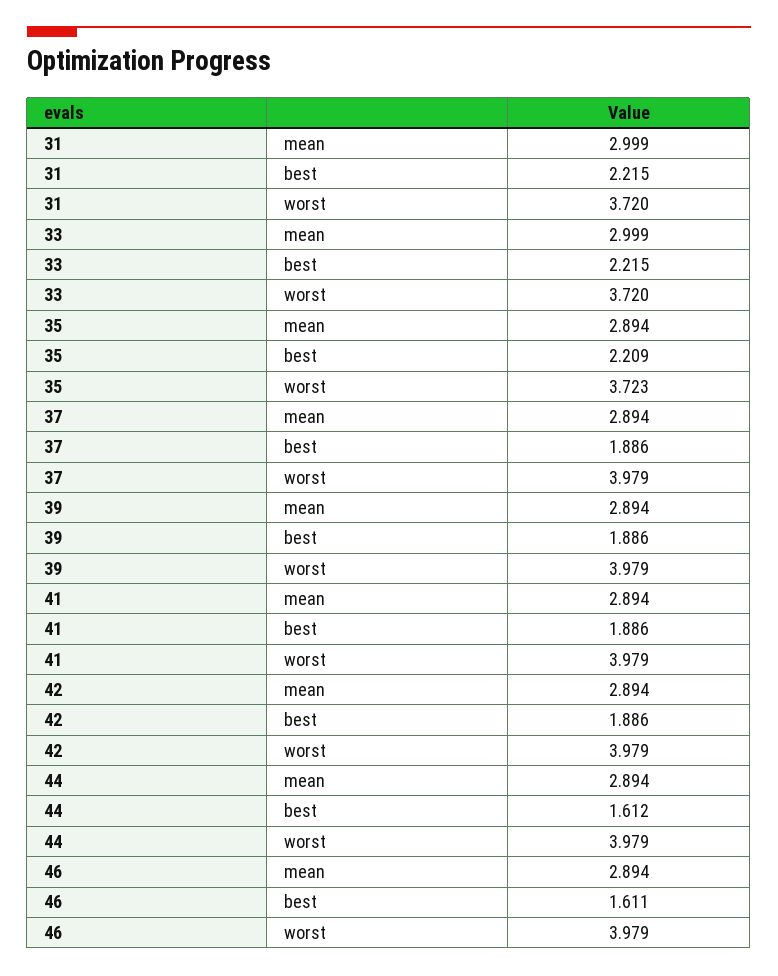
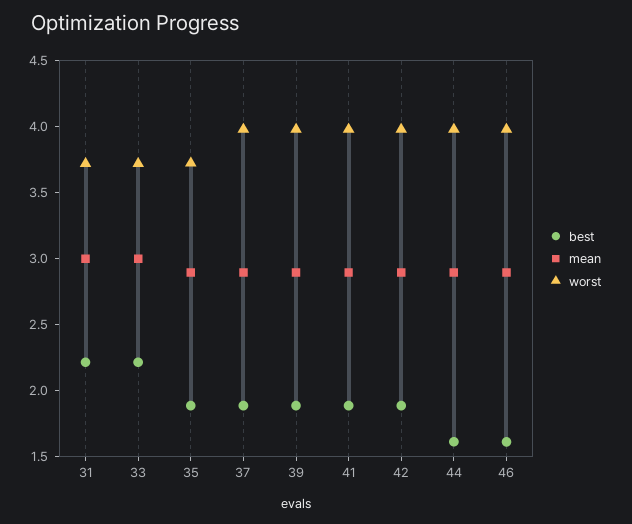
best, 35: 2.209 -> 1.9

